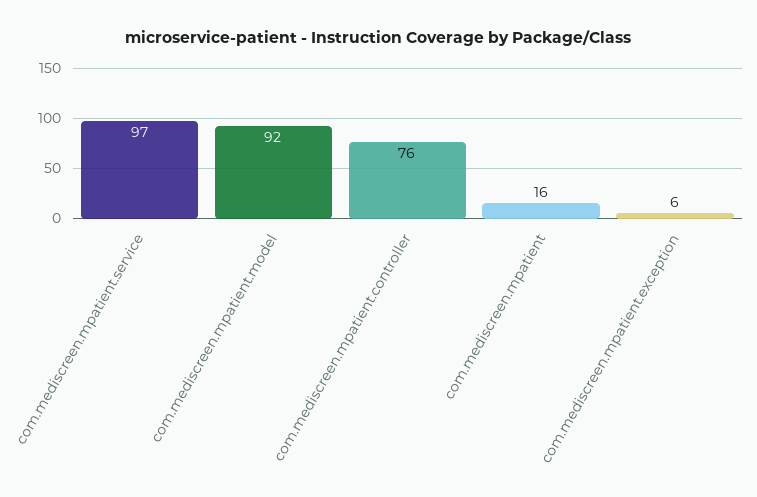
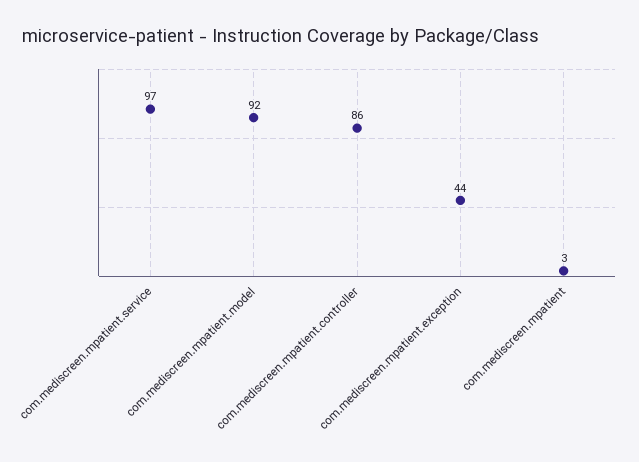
com.mediscreen.mpatient.controller: 76 -> 86
com.mediscreen.mpatient: 16 -> 3
com.mediscreen.mpatient.exception: 6 -> 44

